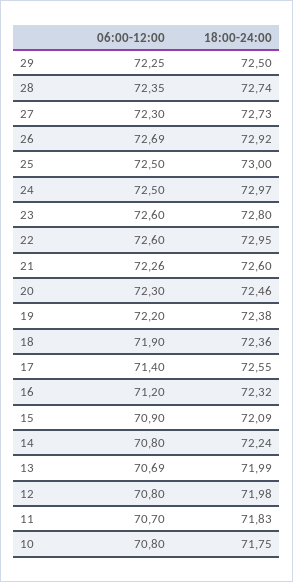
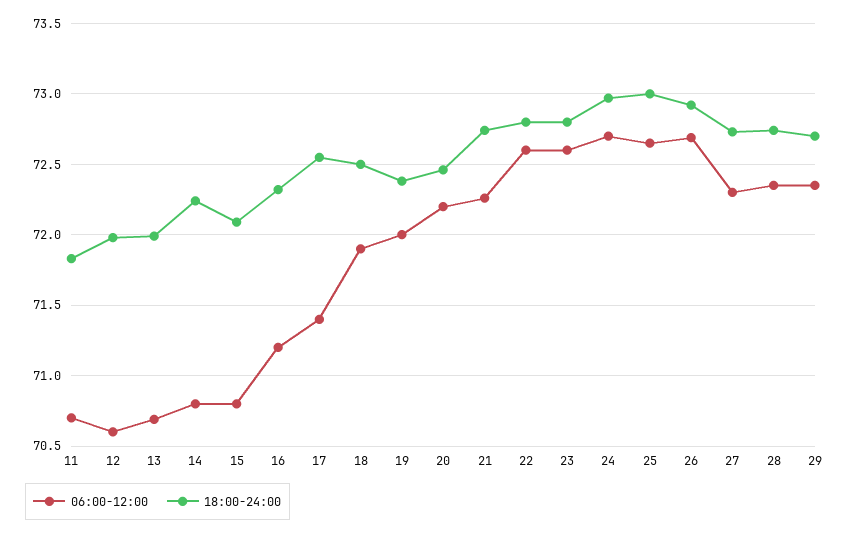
06:00-12:00, 29: 72.25 -> 72.35
18:00-24:00, 29: 72.5 -> 72.7
06:00-12:00, 25: 72.5 -> 72.65
06:00-12:00, 24: 72.5 -> 72.7
18:00-24:00, 22: 72.95 -> 72.8
18:00-24:00, 21: 72.6 -> 72.75
06:00-12:00, 20: 72.3 -> 72.2
06:00-12:00, 19: 72.2 -> 72
18:00-24:00, 18: 72.36 -> 72.5
06:00-12:00, 15: 70.9 -> 70.8
06:00-12:00, 12: 70.8 -> 70.6
06:00-12:00, 10: 70.8 -> none
18:00-24:00, 10: 71.75 -> none

